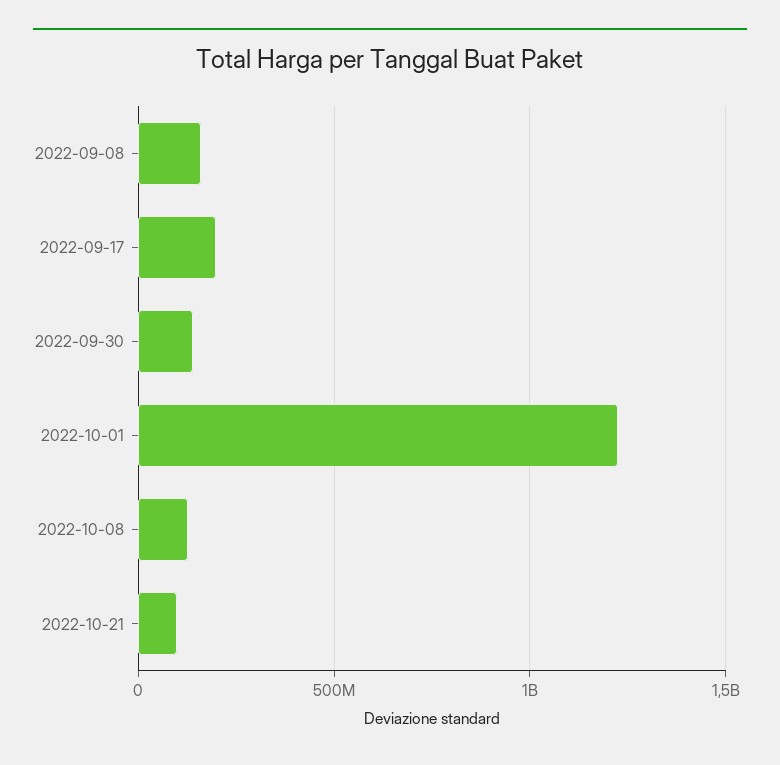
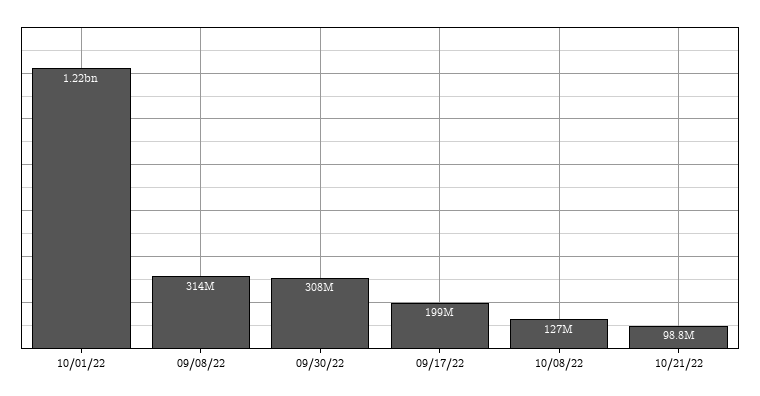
2022-09-08: 150000000 -> 314000000
2022-09-30: 150000000 -> 308000000

